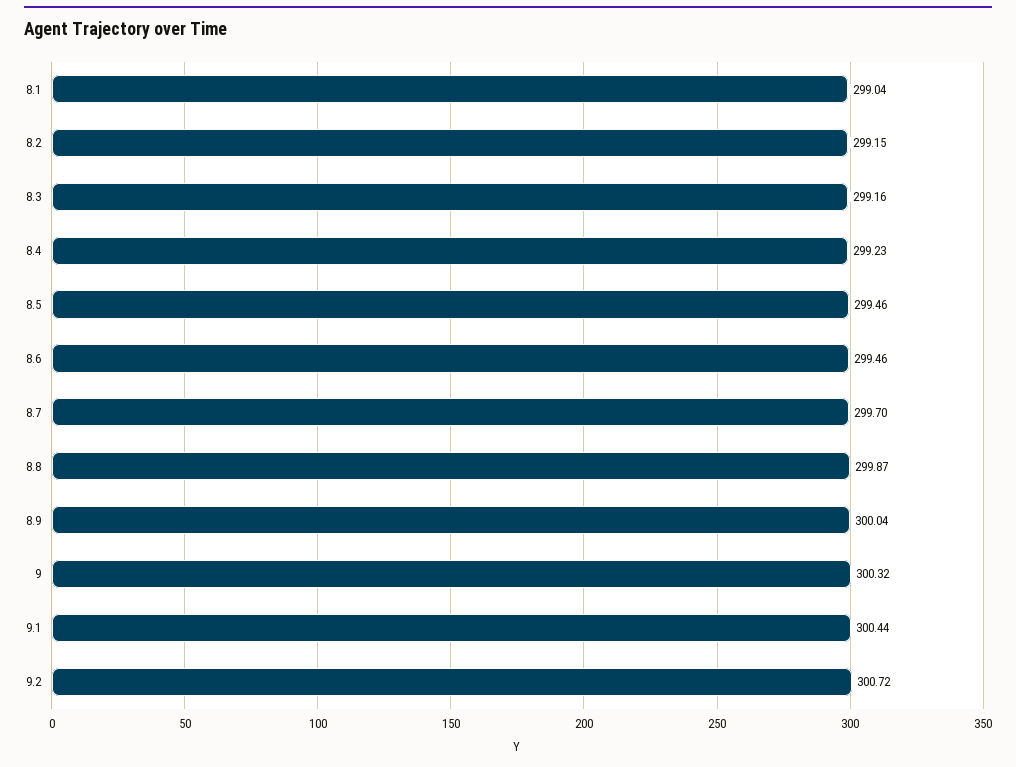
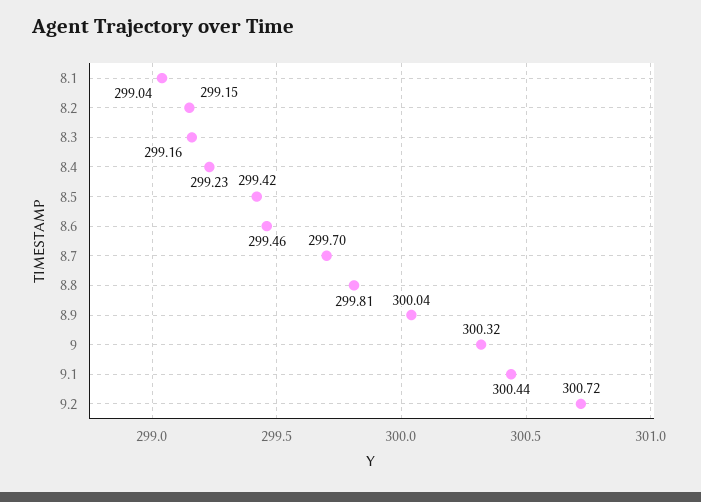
8.5: 299.46 -> 299.42
8.8: 299.87 -> 299.81

